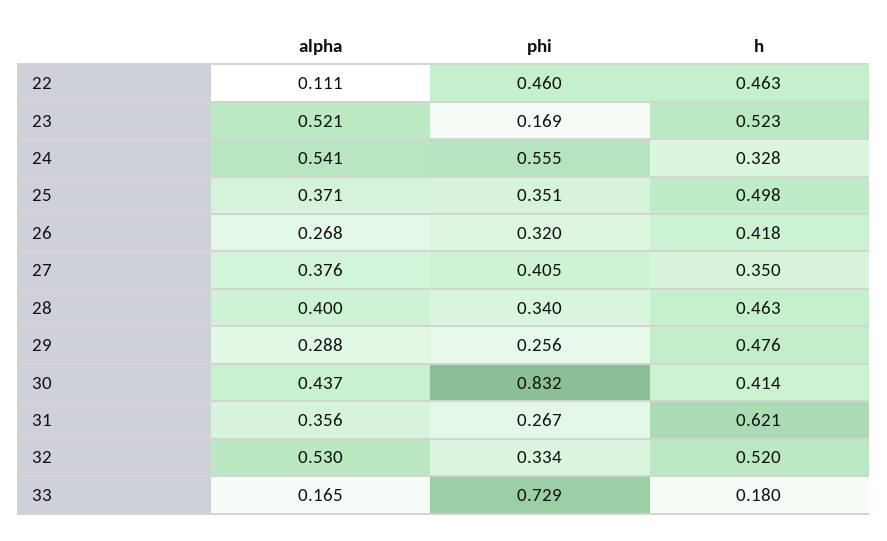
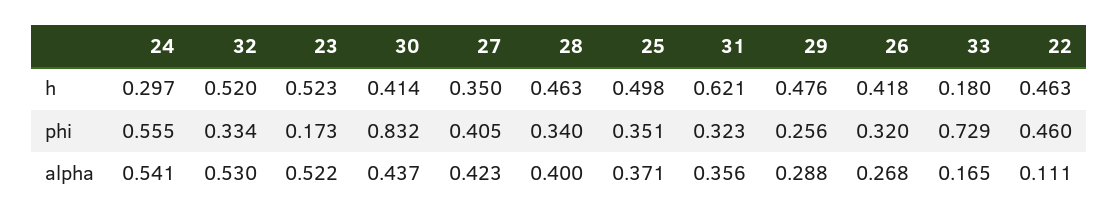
alpha, 23: 0.521 -> 0.522
phi, 23: 0.169 -> 0.173
h, 24: 0.328 -> 0.297
alpha, 27: 0.376 -> 0.423
phi, 31: 0.267 -> 0.323

